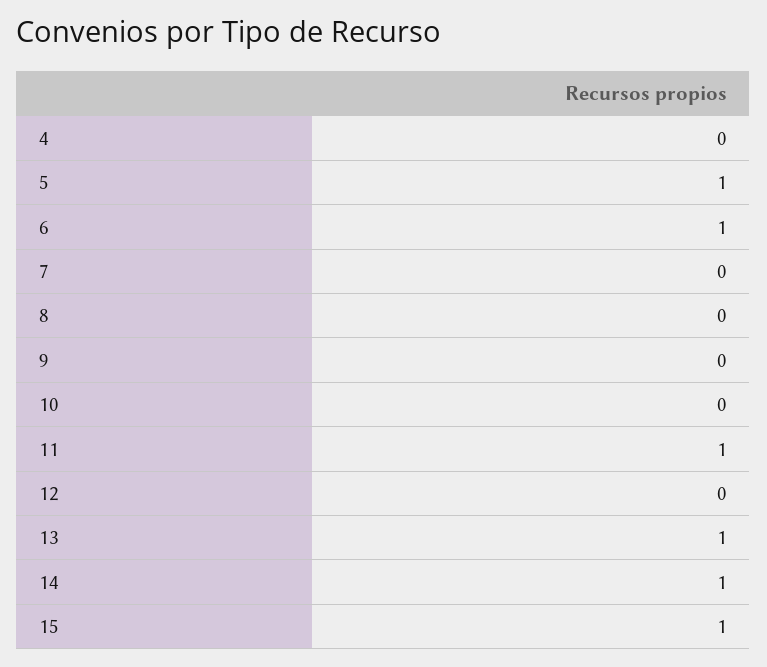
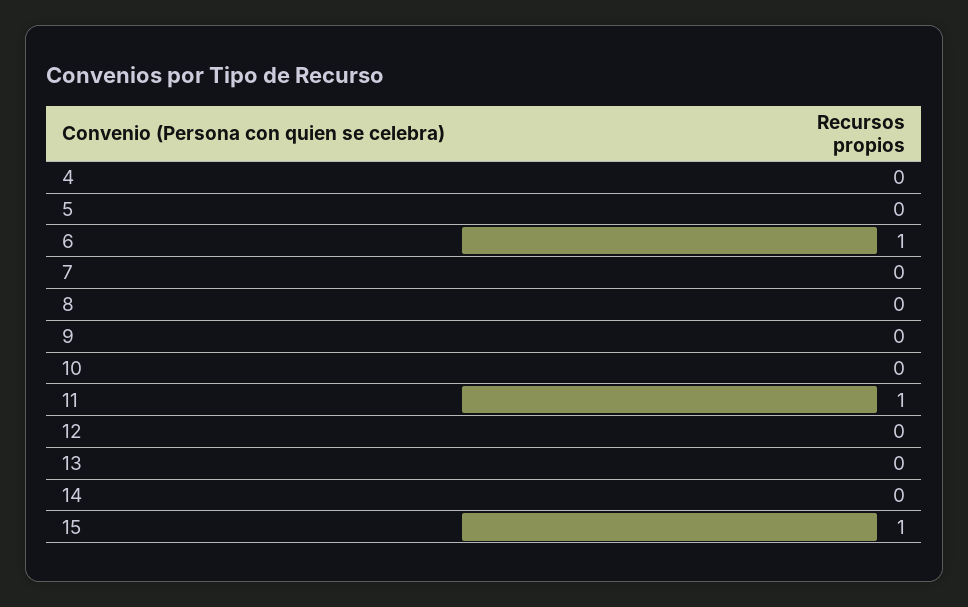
5: 1 -> 0
13: 1 -> 0
14: 1 -> 0

